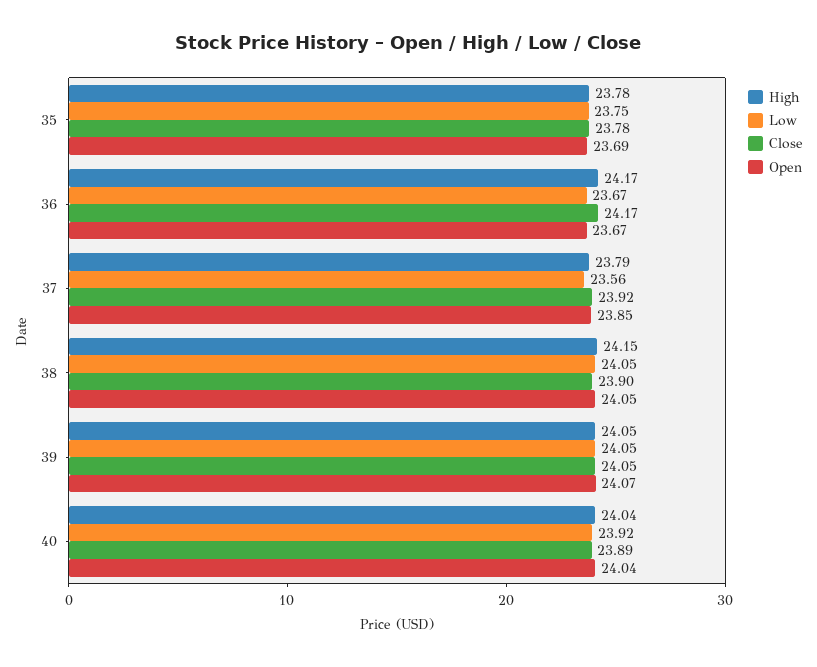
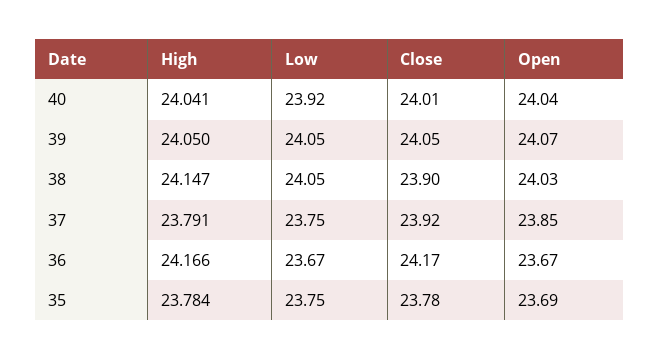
Low, 37: 23.56 -> 23.75
Open, 38: 24.05 -> 24.03
Close, 40: 23.89 -> 24.01

